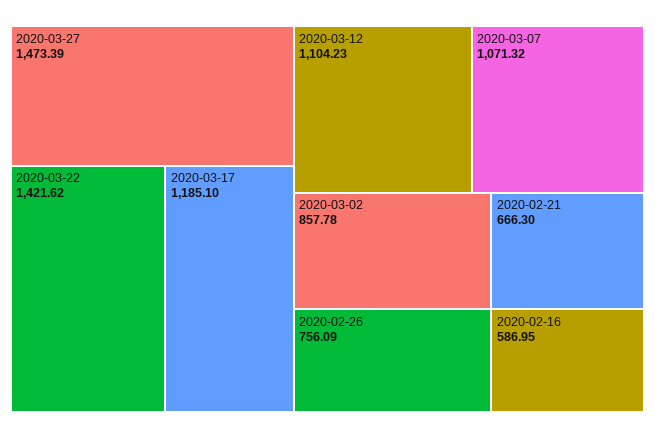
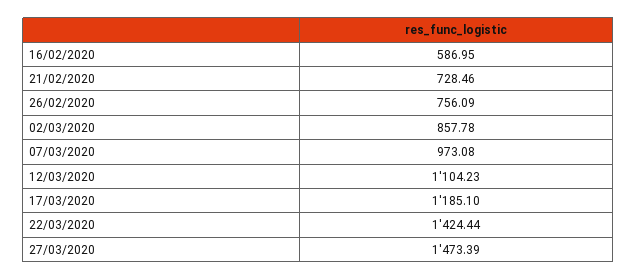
2020-03-22: 1421.62 -> 1424.44
2020-03-07: 1071.32 -> 973.08
2020-02-21: 666.3 -> 728.46

